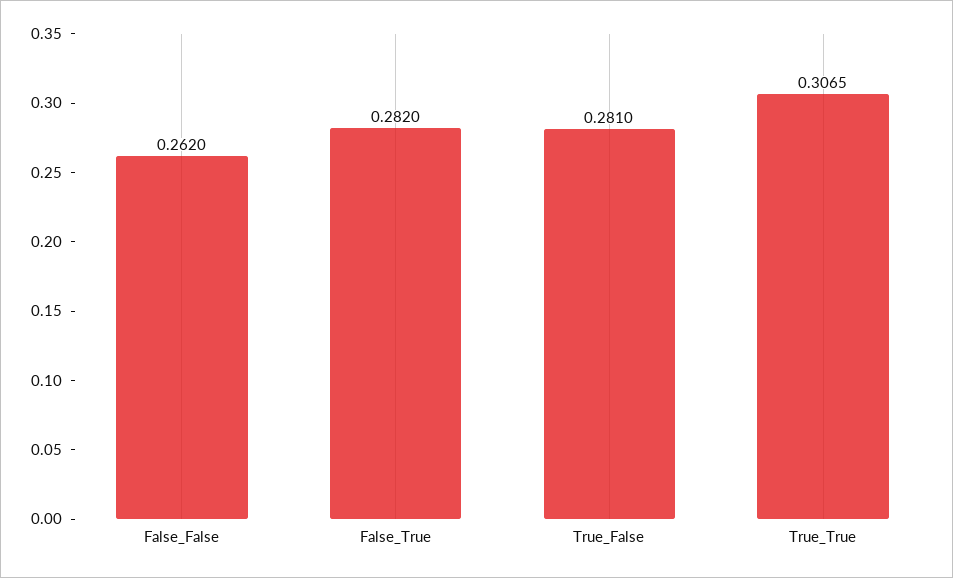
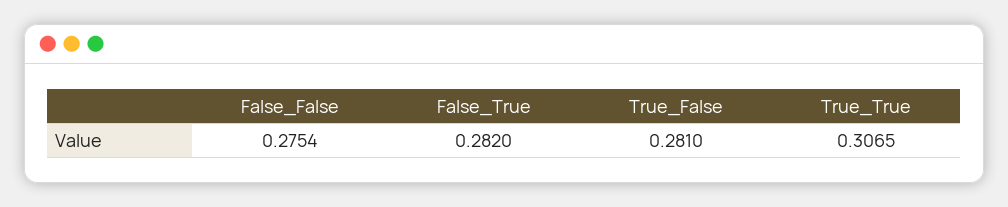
False_False: 0.262 -> 0.2754

